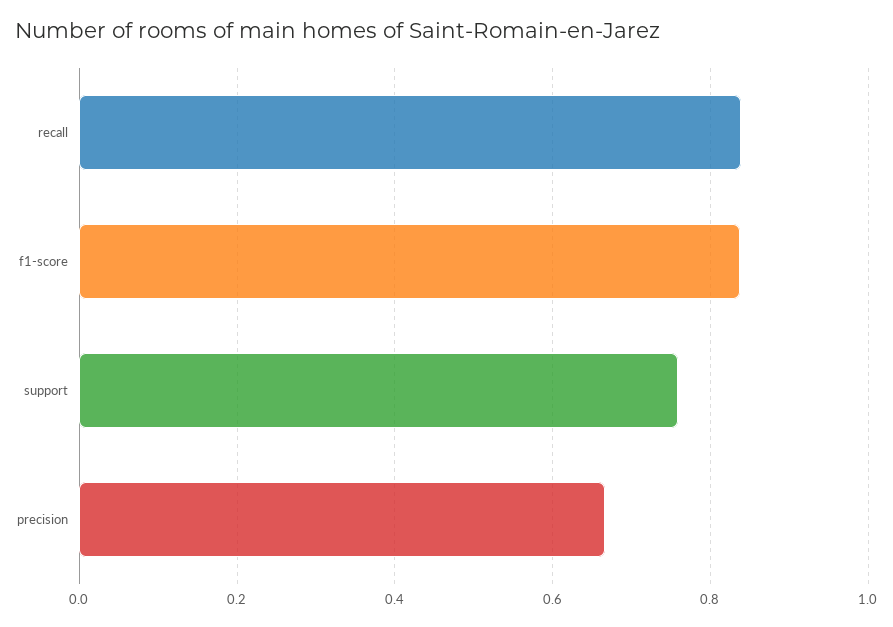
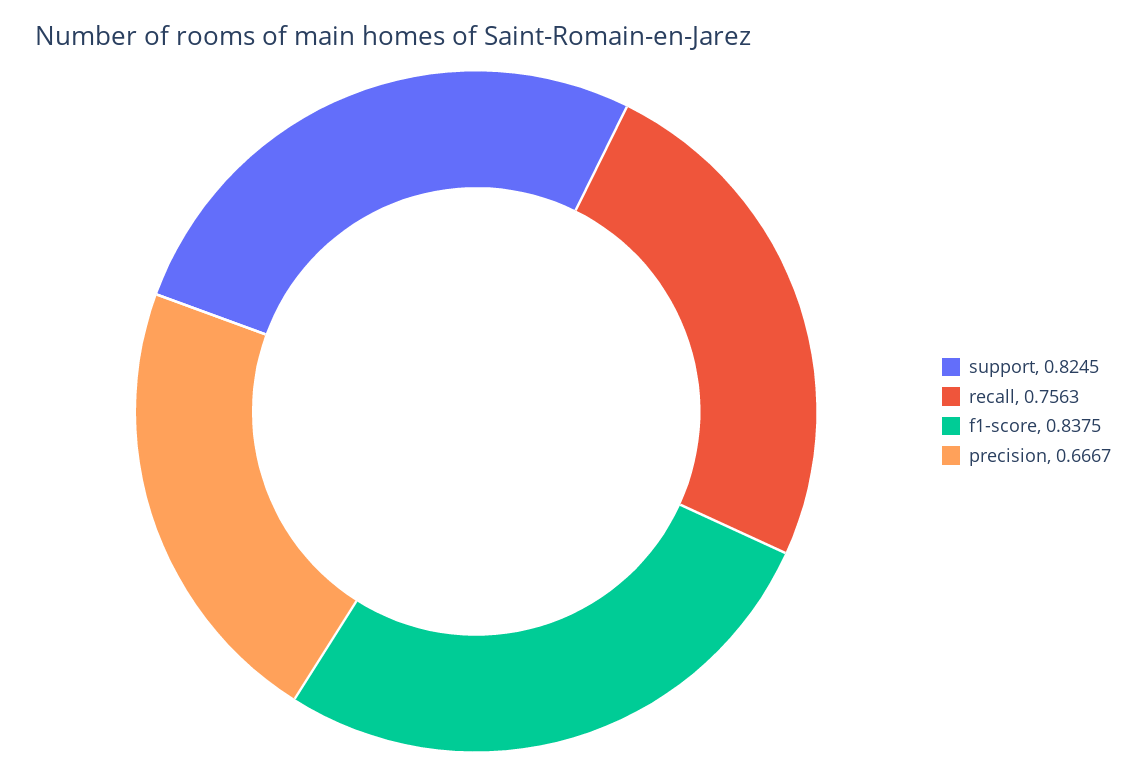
recall: 0.84 -> 0.7563
support: 0.76 -> 0.8245

